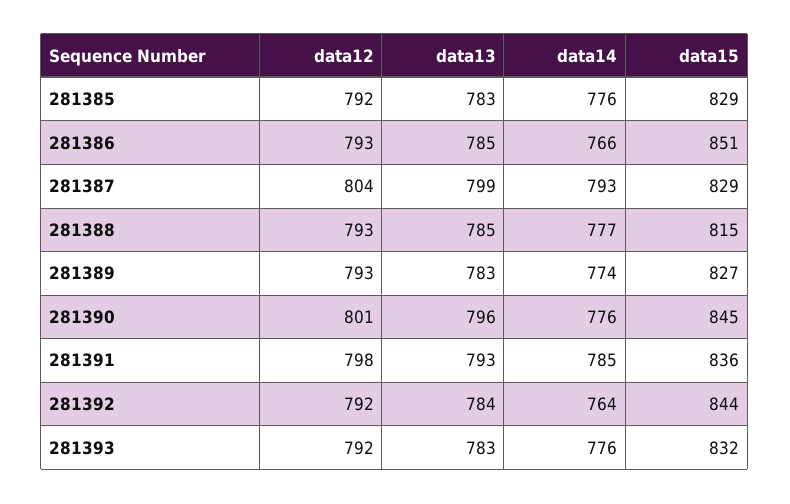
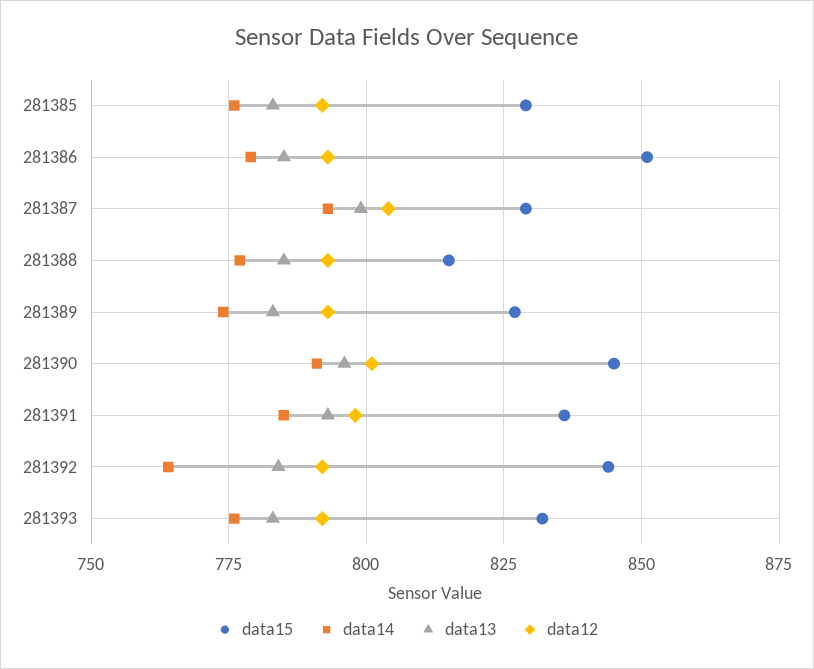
data14, 281386: 766 -> 780
data14, 281390: 776 -> 790

